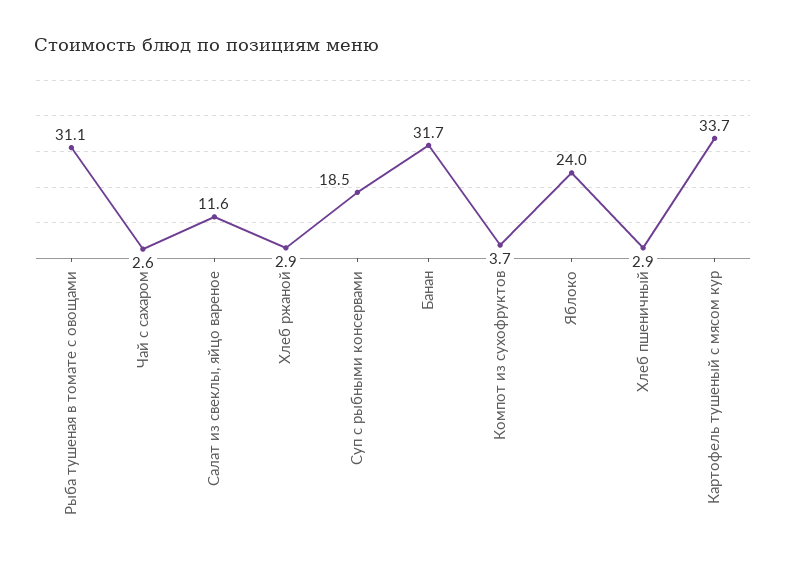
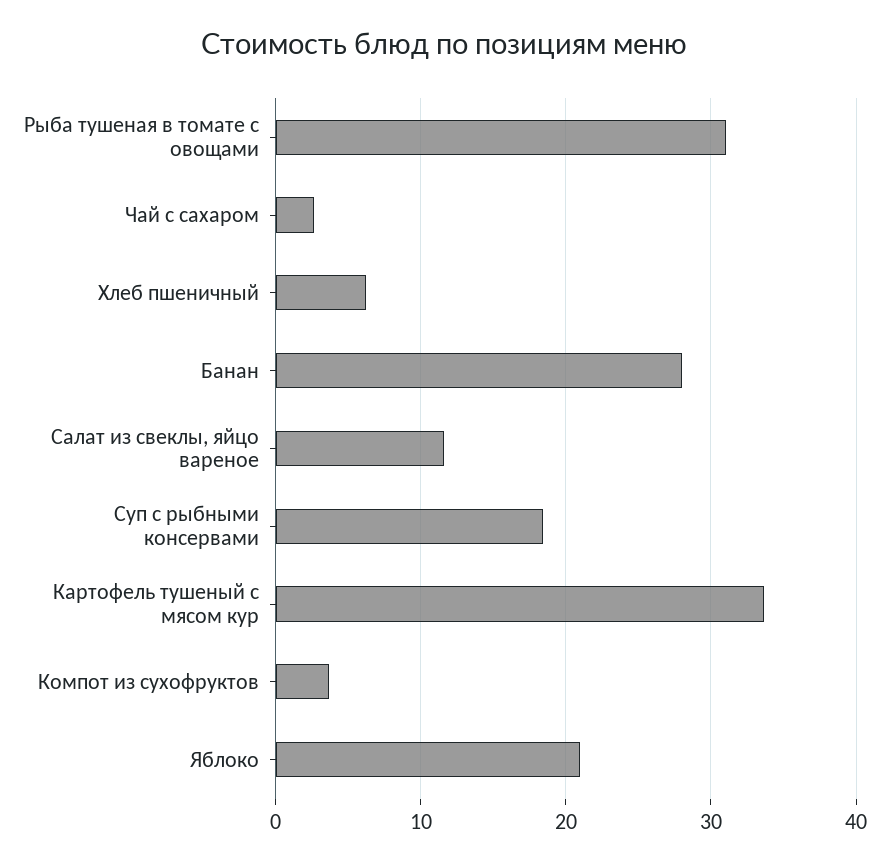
Хлеб ржаной: 2.9 -> none
Банан: 31.7 -> 28
Яблоко: 24 -> 21
Хлеб пшеничный: 2.9 -> 6

